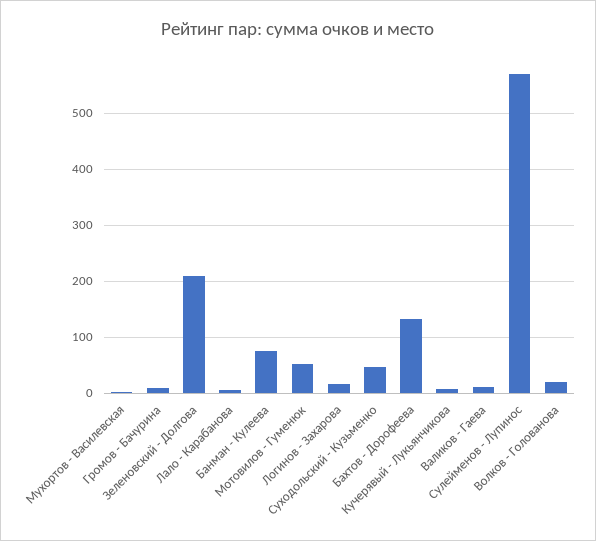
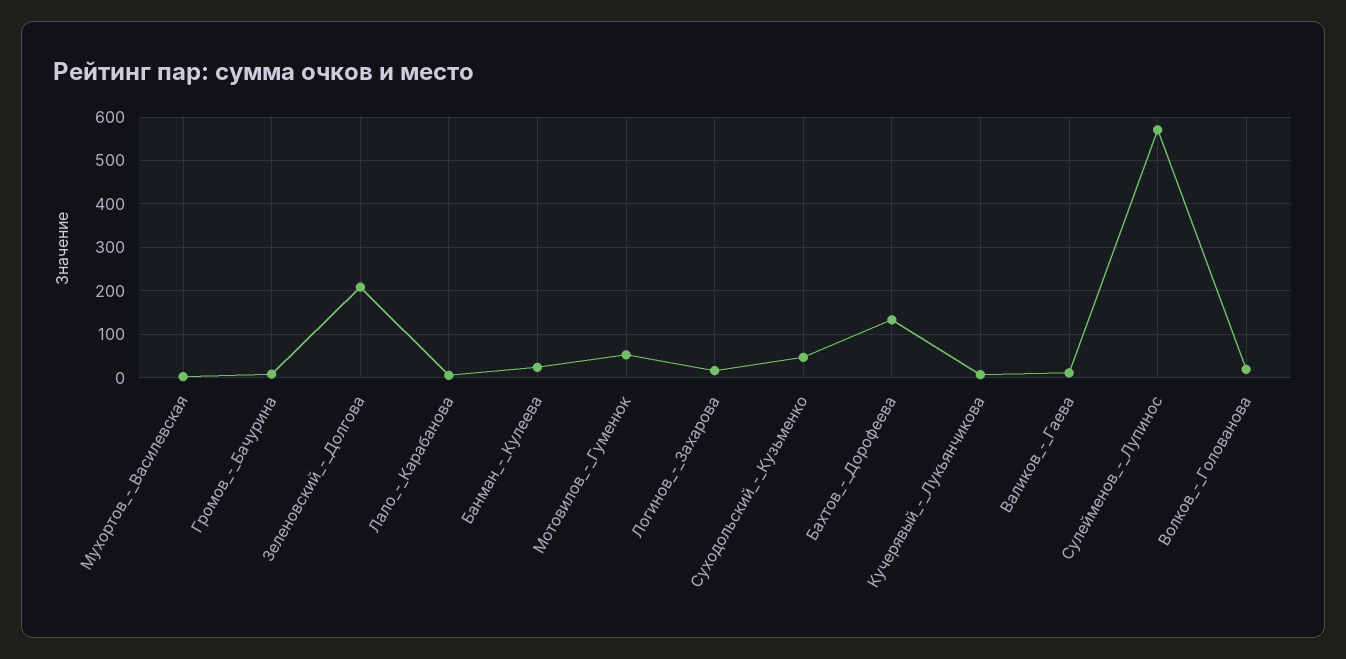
Банман - Кулеева: 80 -> 20

